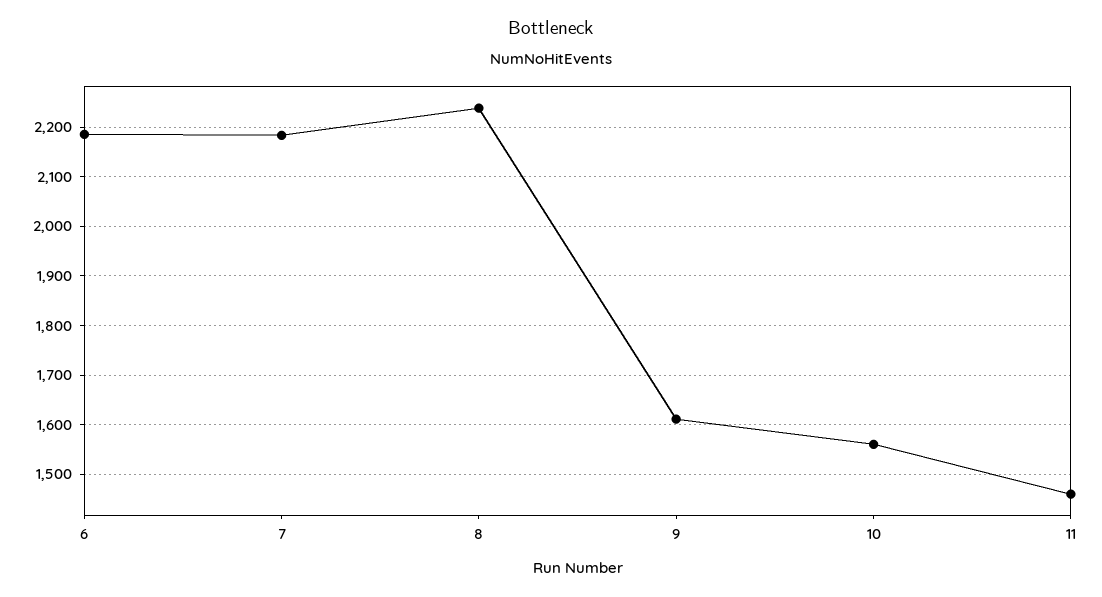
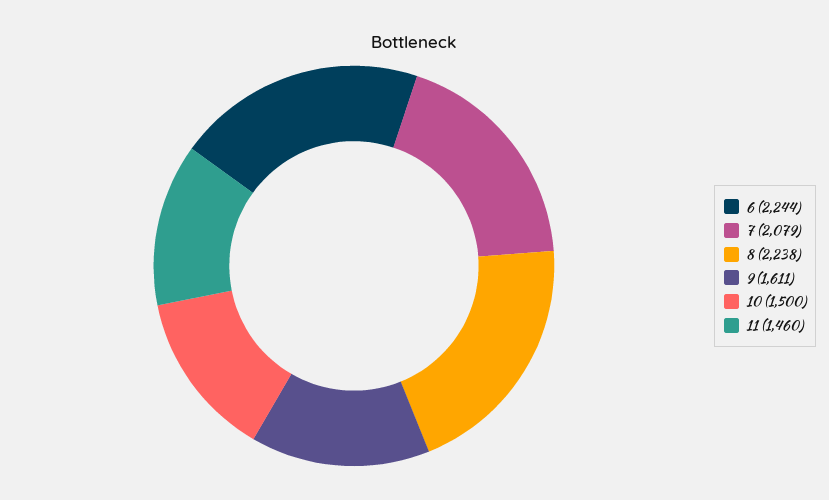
6: 2180 -> 2244
7: 2180 -> 2079
10: 1560 -> 1500

